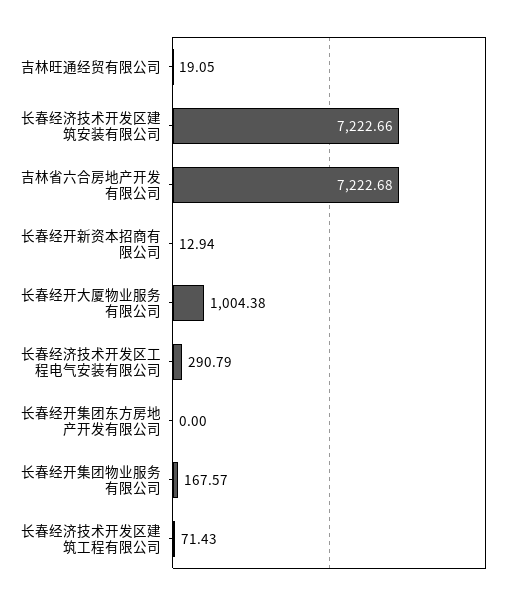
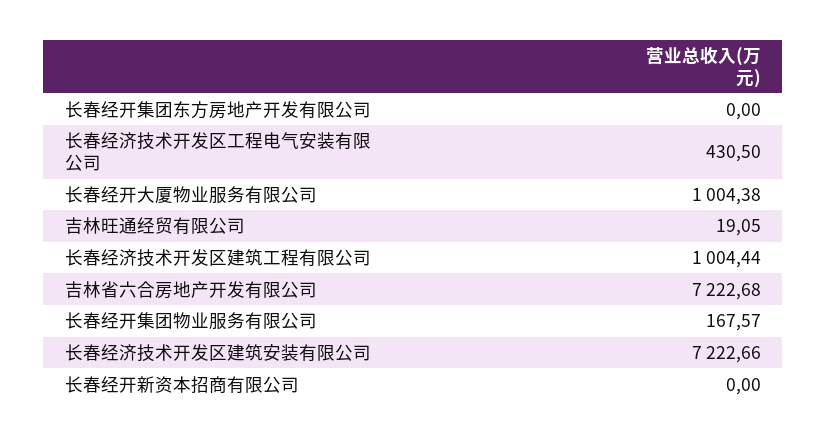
长春经开新资本招商有限公司: 12.94 -> 0
长春经济技术开发区工程电气安装有限公司: 290.79 -> 430.5
长春经济技术开发区建筑工程有限公司: 71.43 -> 1004.44

